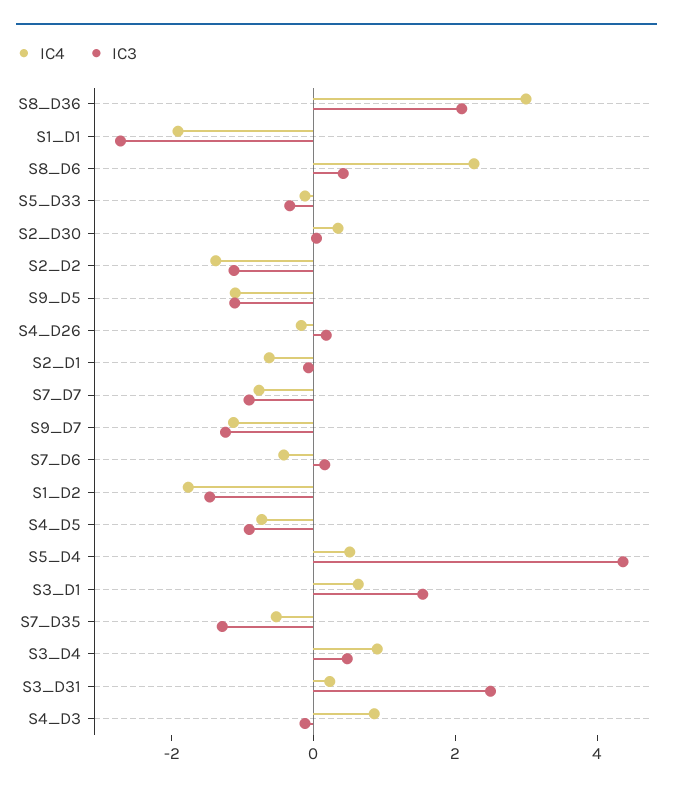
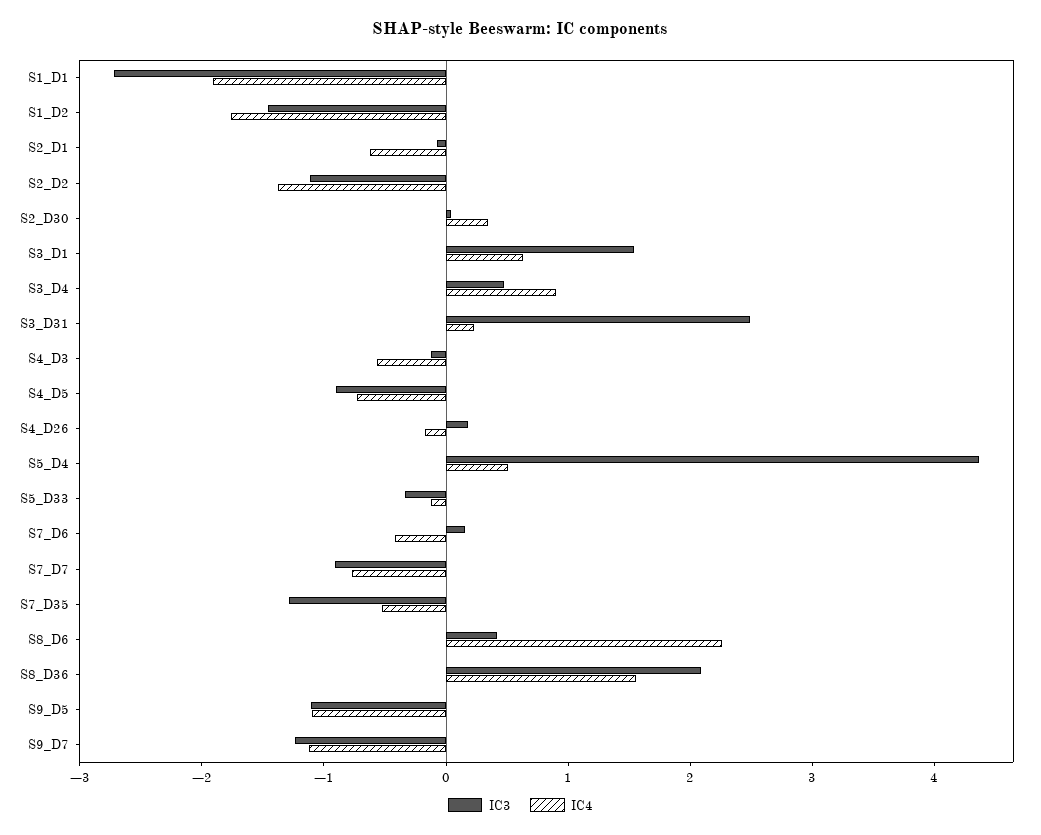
IC4, S8_D36: 3 -> 1.6
IC4, S4_D3: 1 -> -0.6

